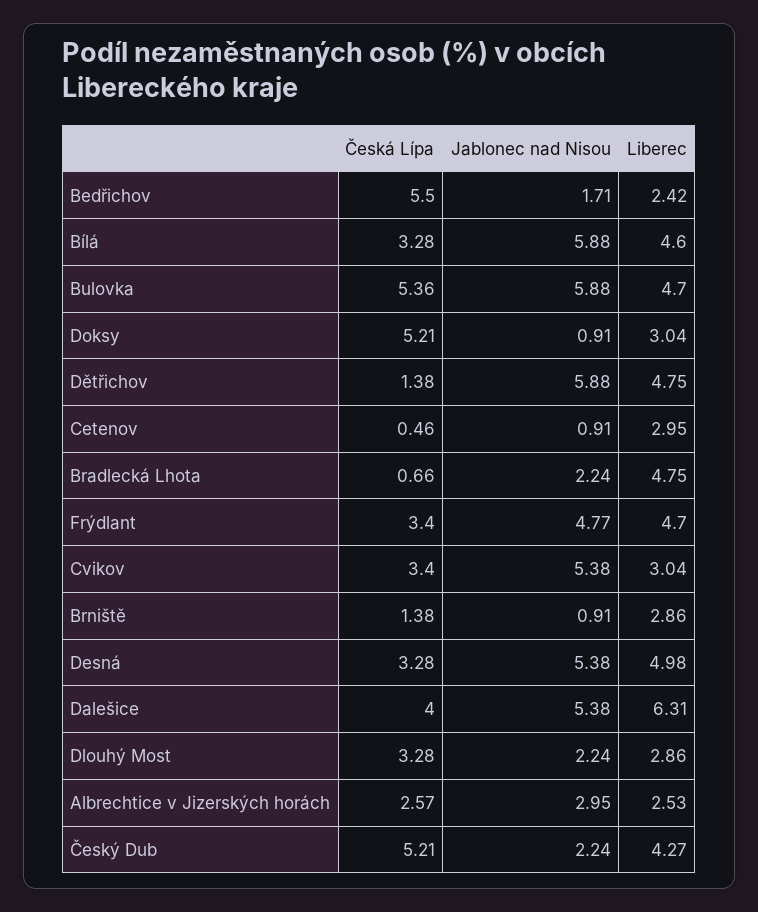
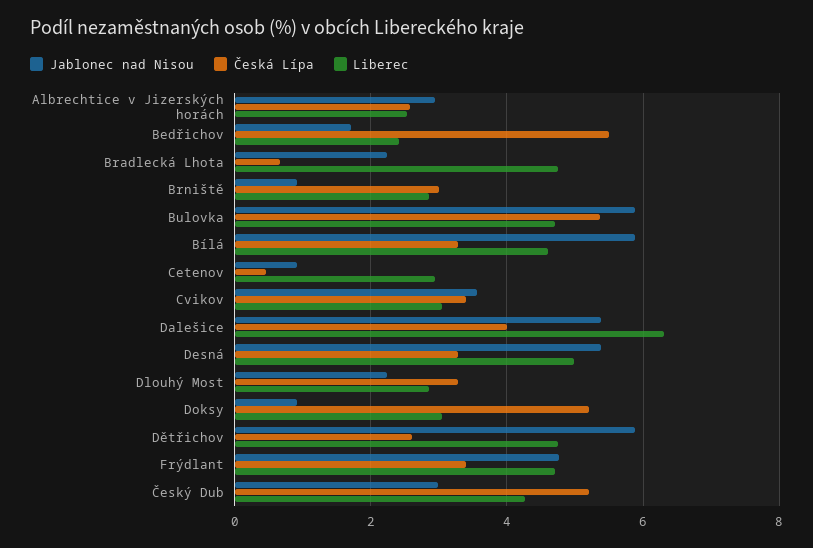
Česká Lípa, Dětřichov: 1.38 -> 2.6
Jablonec nad Nisou, Cvikov: 5.38 -> 3.6
Česká Lípa, Brniště: 1.38 -> 3
Jablonec nad Nisou, Český Dub: 2.24 -> 3

